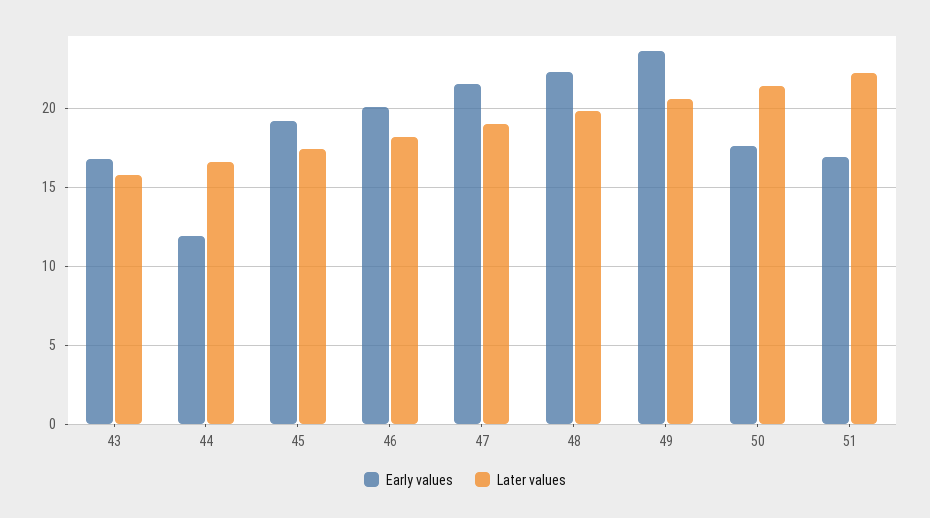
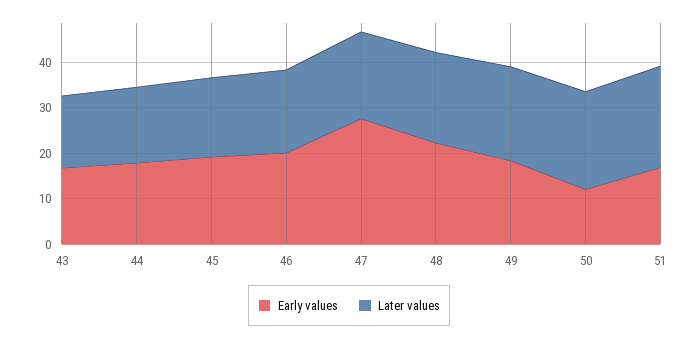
Early values, 44: 12 -> 18
Early values, 47: 21.5 -> 28
Early values, 49: 23.5 -> 18
Early values, 50: 17.5 -> 12

